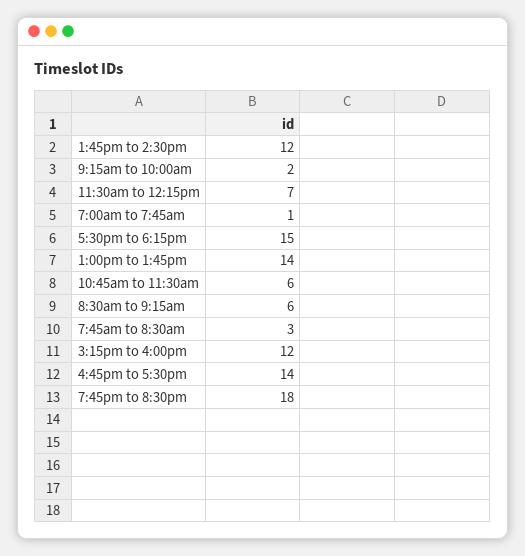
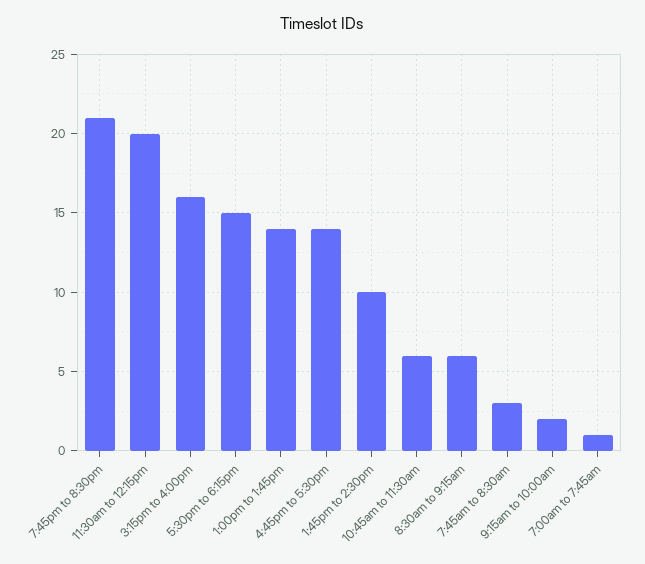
1:45pm to 2:30pm: 12 -> 10
11:30am to 12:15pm: 7 -> 20
3:15pm to 4:00pm: 12 -> 16
7:45pm to 8:30pm: 18 -> 21

